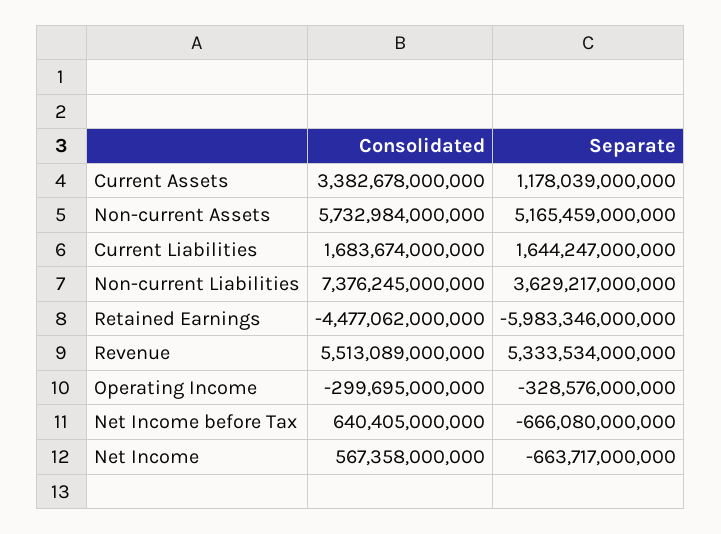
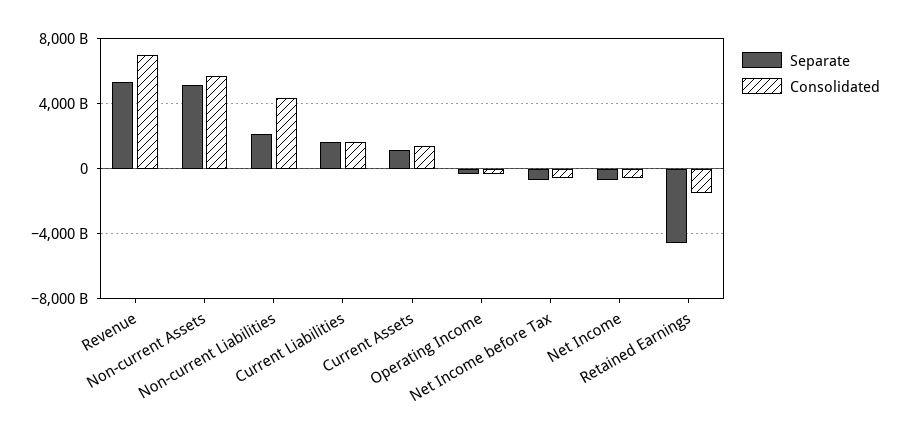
Consolidated, Current Assets: 3382678000000 -> 1500000000000
Consolidated, Non-current Liabilities: 7376245000000 -> 4500000000000
Separate, Non-current Liabilities: 3629217000000 -> 2000000000000
Consolidated, Retained Earnings: -4477062000000 -> -1500000000000
Separate, Retained Earnings: -5983346000000 -> -4500000000000
Consolidated, Revenue: 5513089000000 -> 7000000000000
Consolidated, Net Income before Tax: 640405000000 -> -500000000000
Consolidated, Net Income: 567358000000 -> -500000000000

